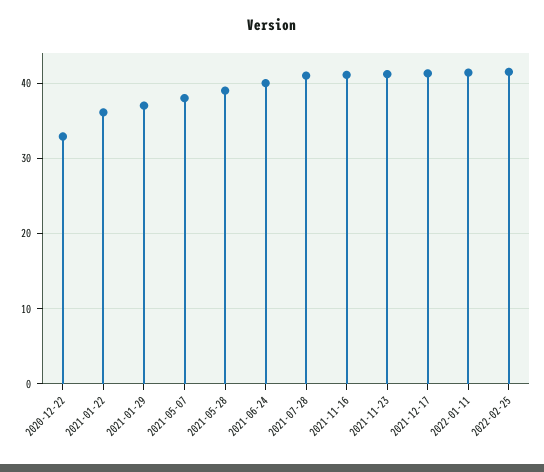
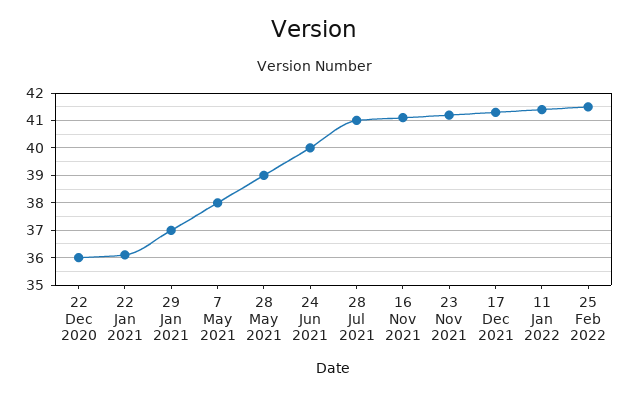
2020-12-22: 33 -> 36

